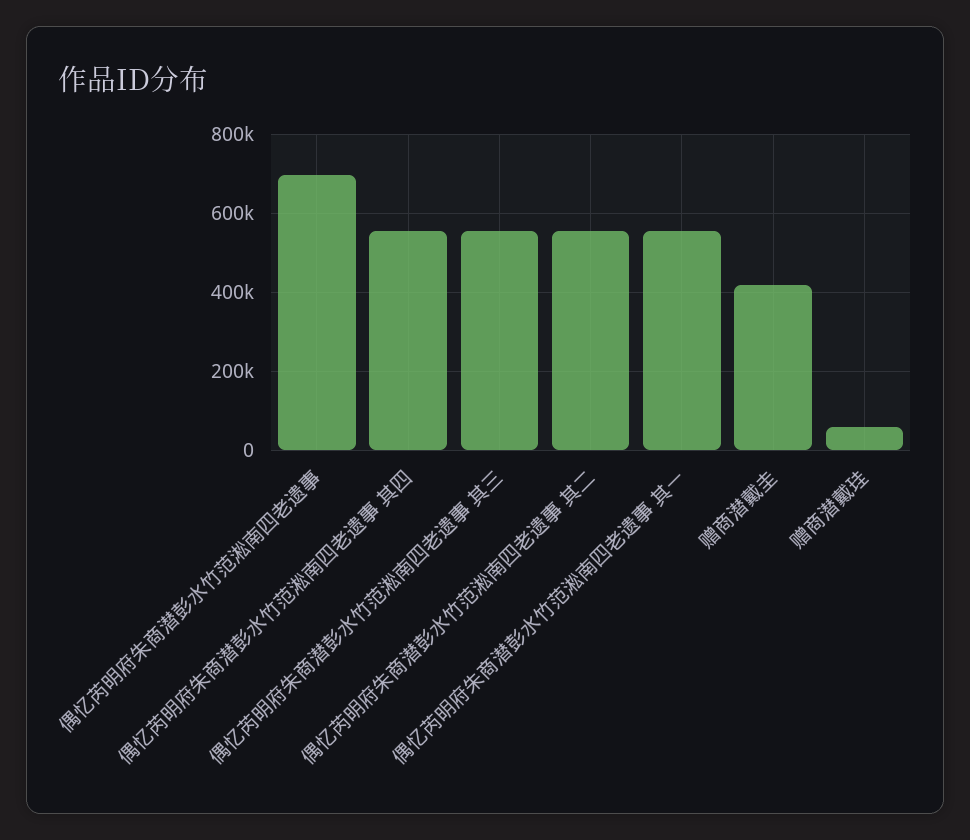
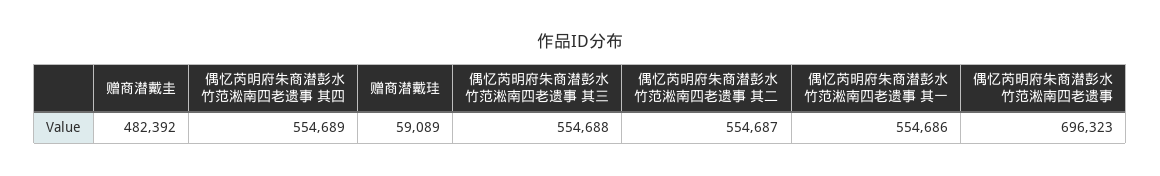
赠商潜戴圭: 420000 -> 482392

